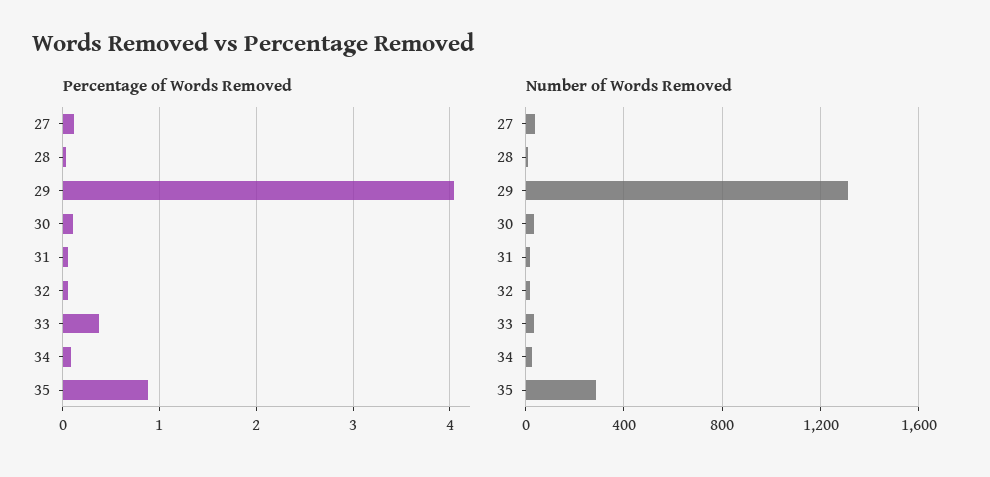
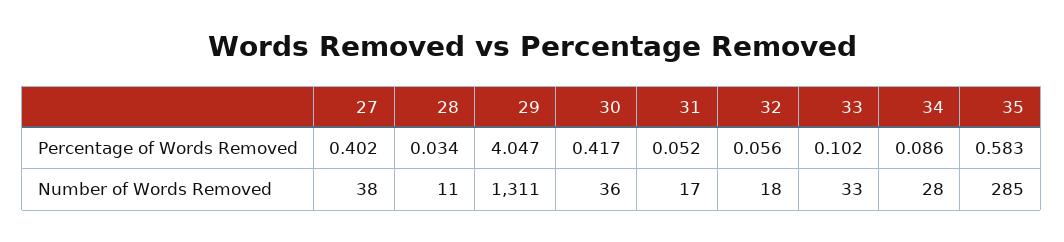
Percentage of Words Removed, 27: 0.1 -> 0.402
Percentage of Words Removed, 30: 0.1 -> 0.417
Percentage of Words Removed, 33: 0.4 -> 0.102
Percentage of Words Removed, 35: 0.9 -> 0.583

